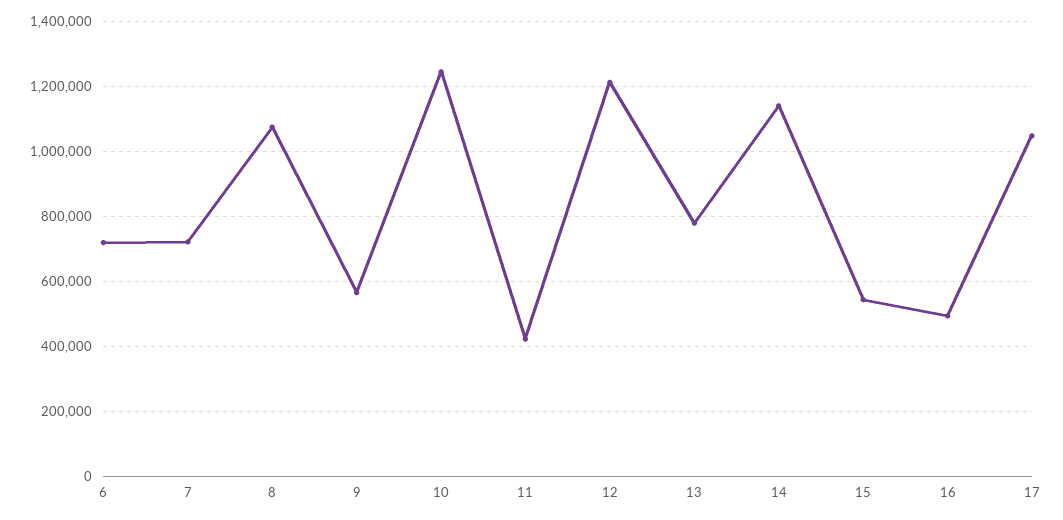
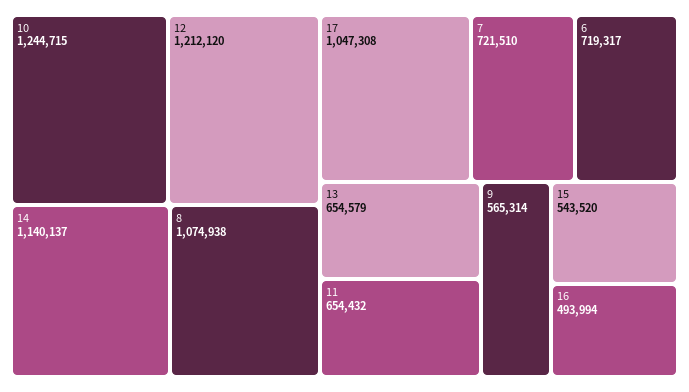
11: 420000 -> 654432
13: 780000 -> 654579

